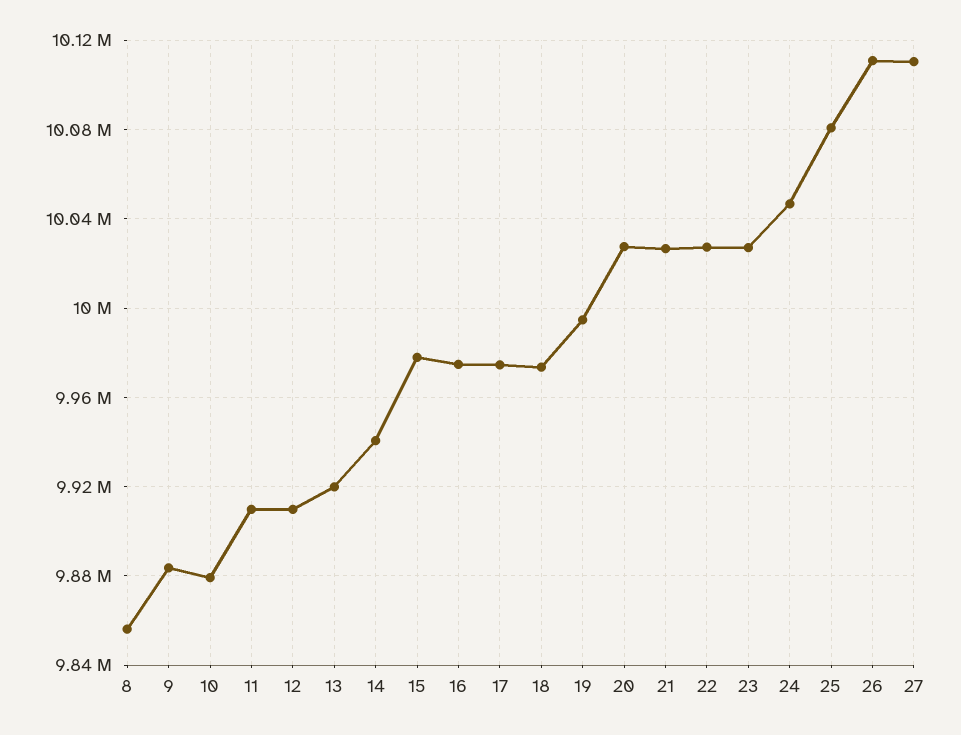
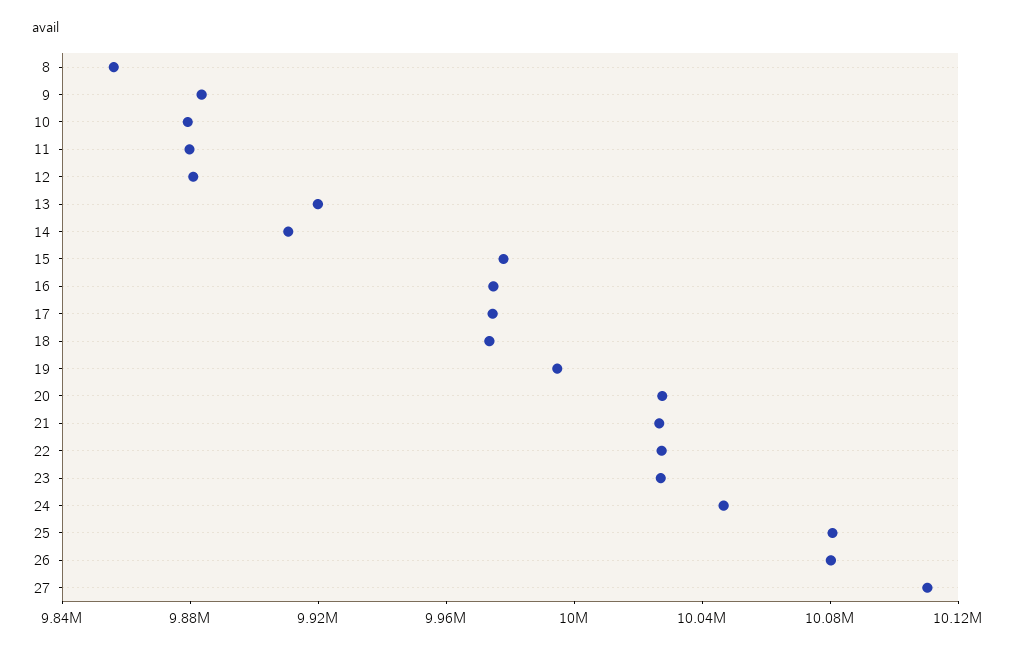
11: 9910000 -> 9880000
12: 9910000 -> 9880000
14: 9940000 -> 9910000
26: 10110000 -> 10080000

